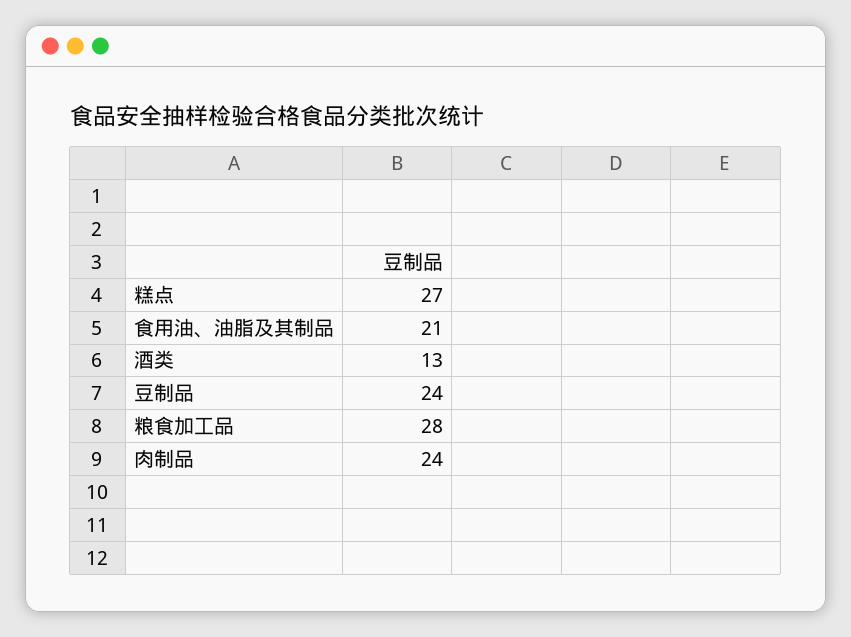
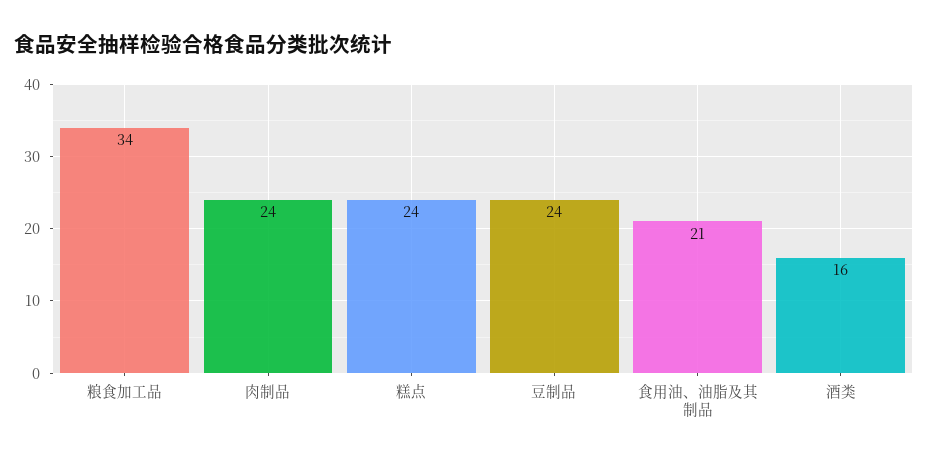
糕点: 27 -> 24
酒类: 13 -> 16
粮食加工品: 28 -> 34

